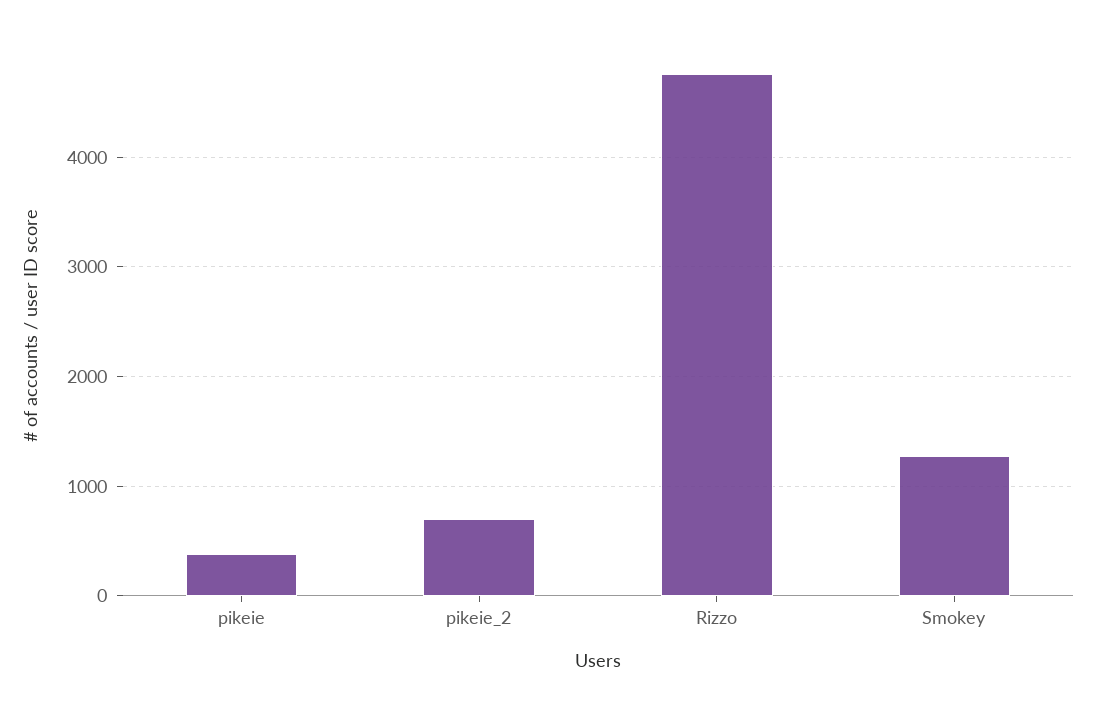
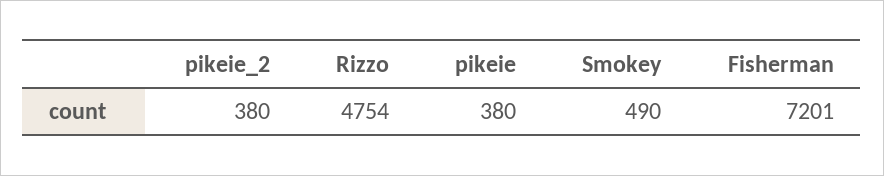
pikeie_2: 700 -> 380
Smokey: 1300 -> 490
Fisherman: none -> 7201

